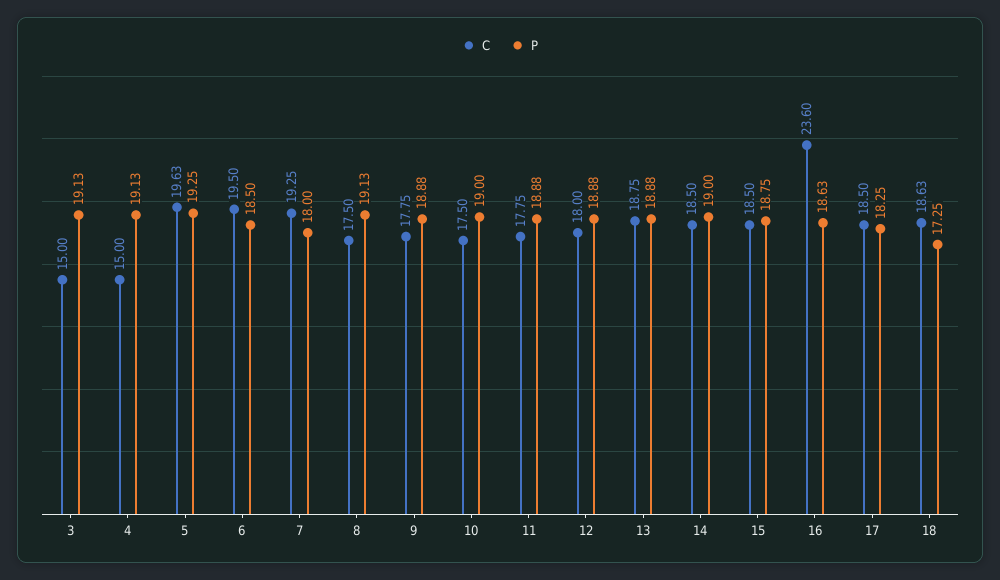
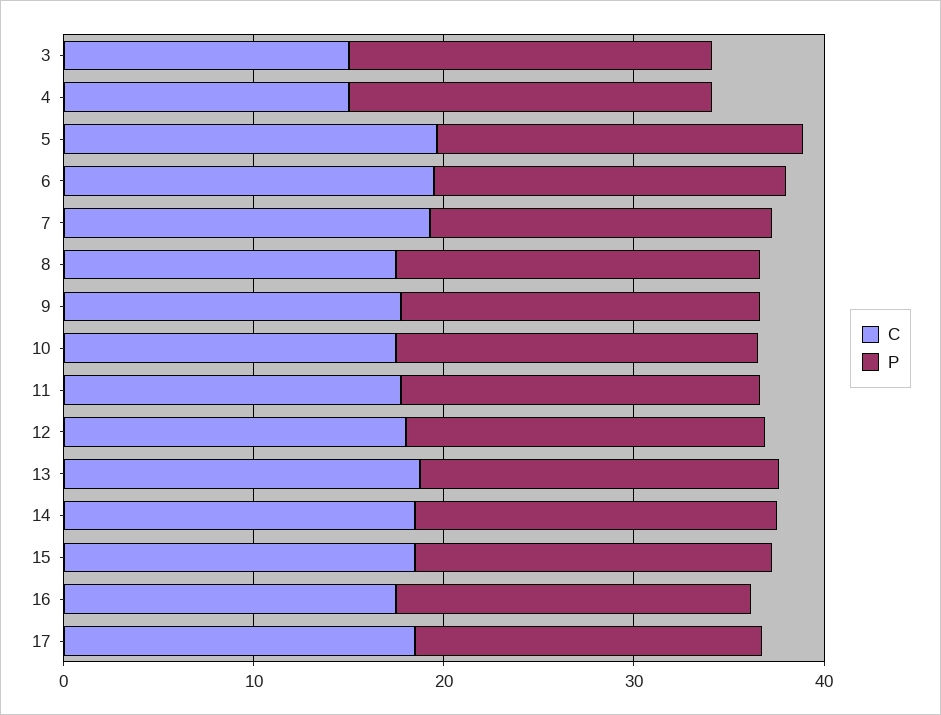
C, 16: 23.6 -> 18
C, 18: 18.63 -> none
P, 18: 17.25 -> none

